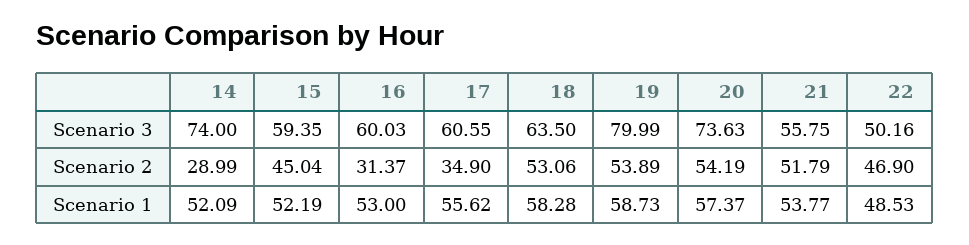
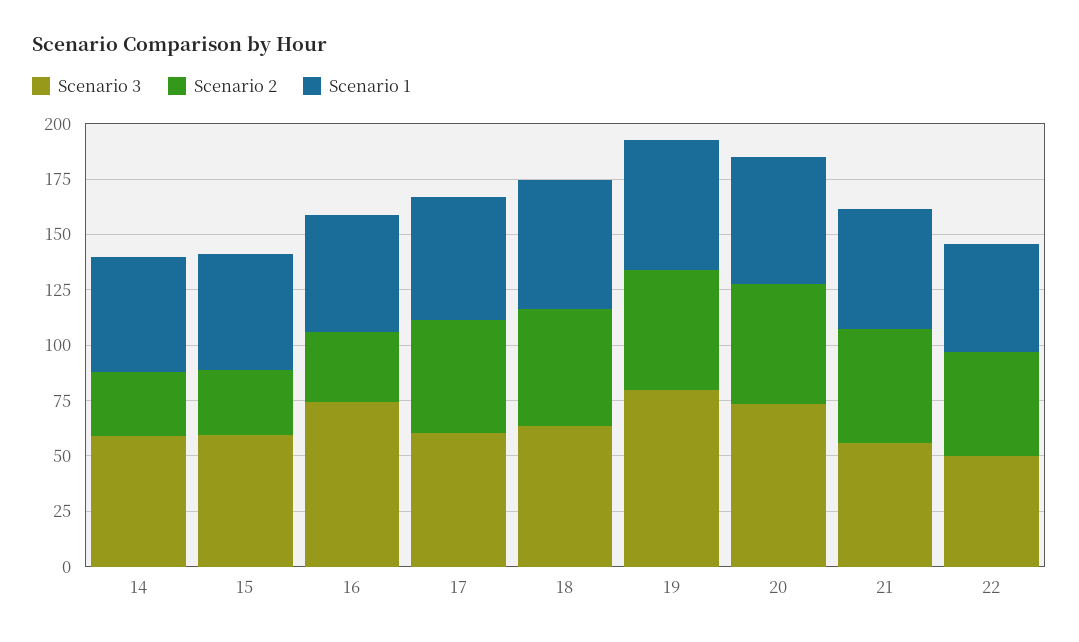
Scenario 3, 14: 74 -> 60
Scenario 3, 16: 60.03 -> 75
Scenario 2, 15: 45.04 -> 30
Scenario 2, 17: 34.9 -> 50

